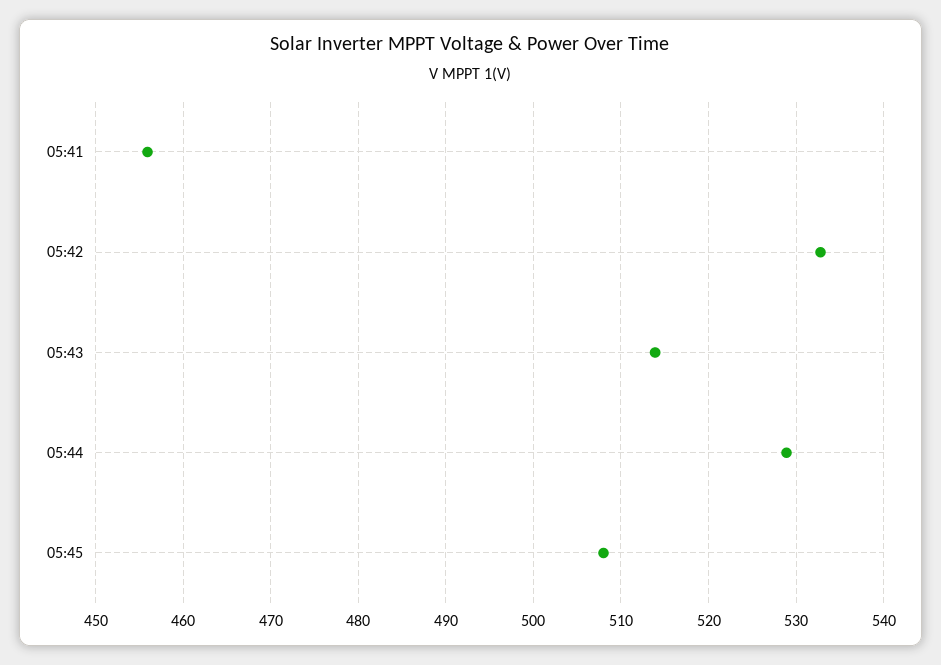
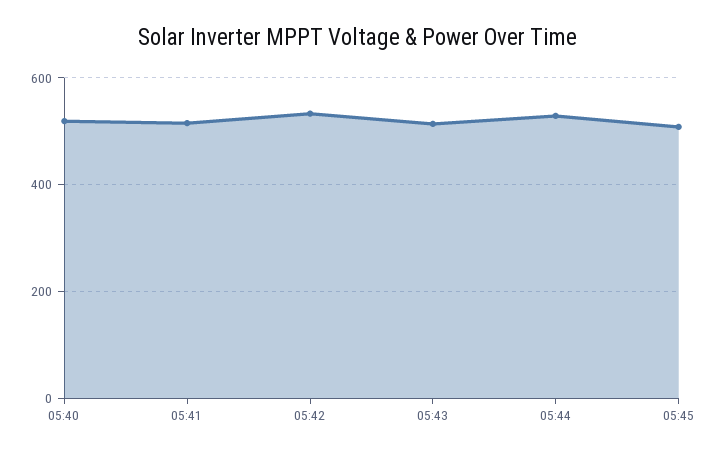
05:41: 456 -> 520
05:40: none -> 520

